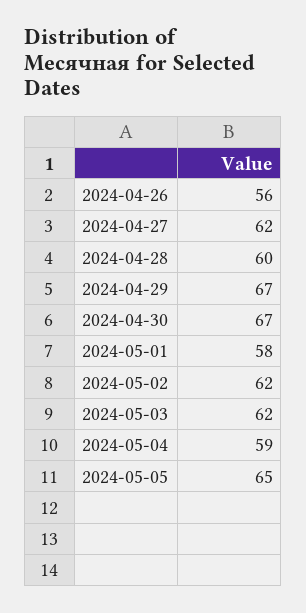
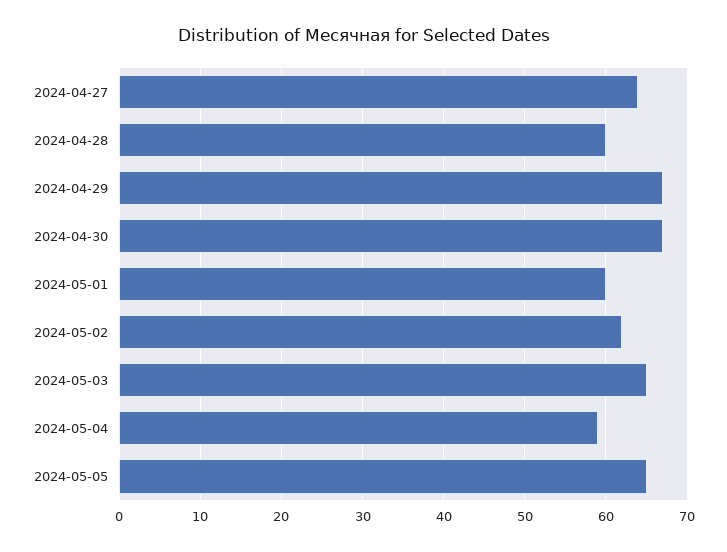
2024-04-26: 56 -> none
2024-04-27: 62 -> 64
2024-05-01: 58 -> 60
2024-05-03: 62 -> 65

